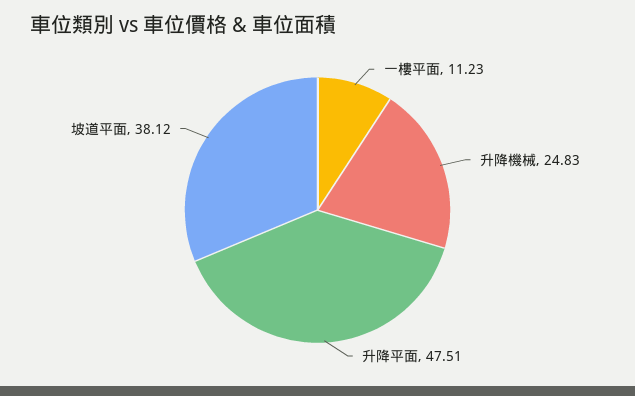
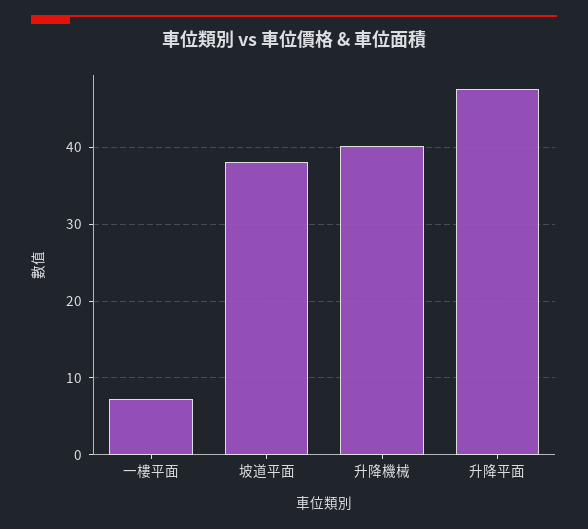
一樓平面: 11.23 -> 7
升降機械: 24.83 -> 40

